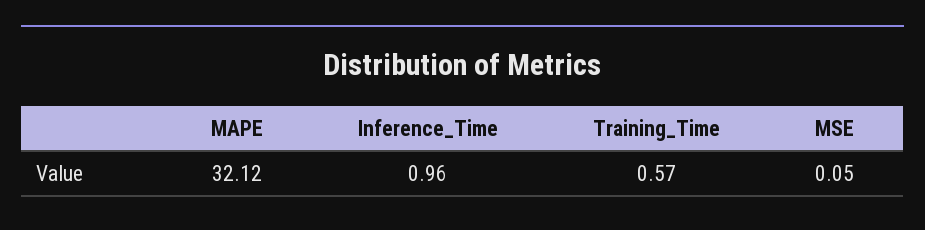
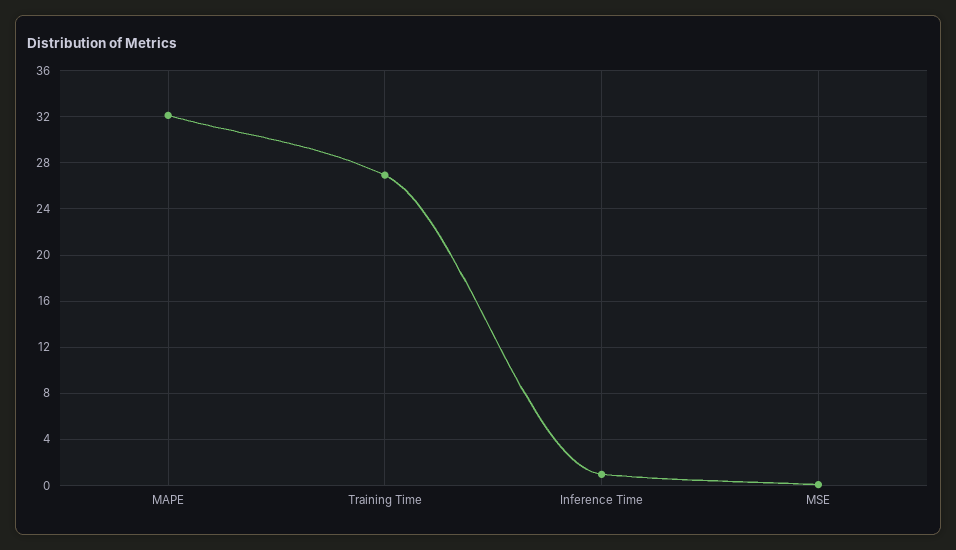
Training_Time: 0.57 -> 27

